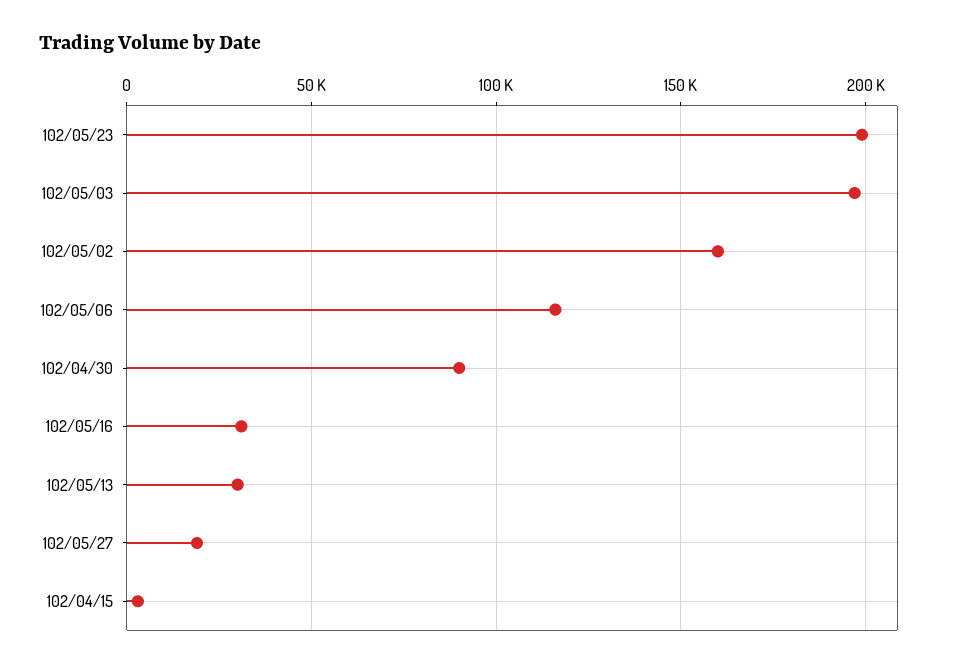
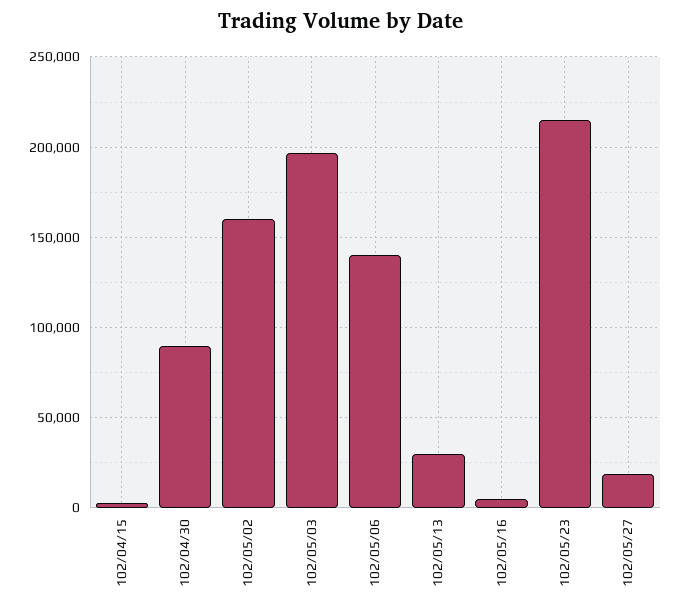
102/05/23: 200000 -> 215000
102/05/06: 115000 -> 140000
102/05/16: 30000 -> 5000

